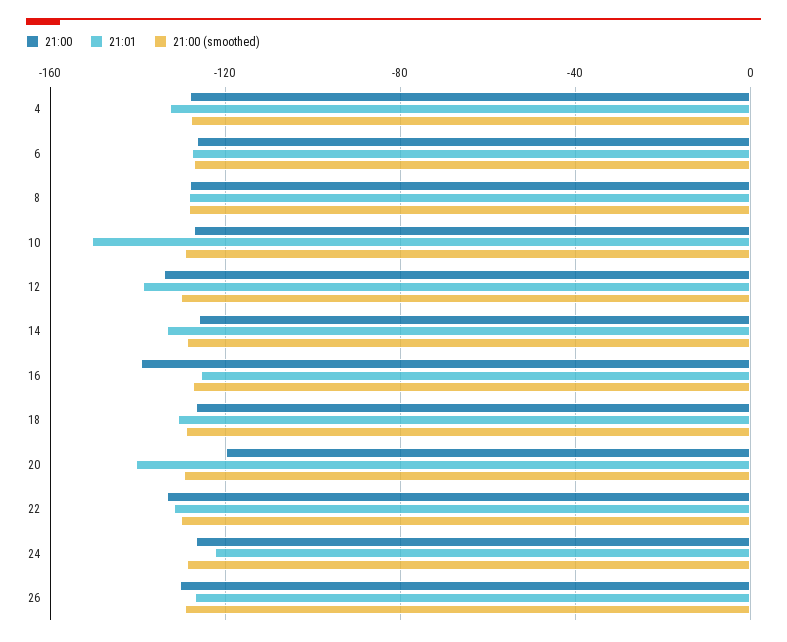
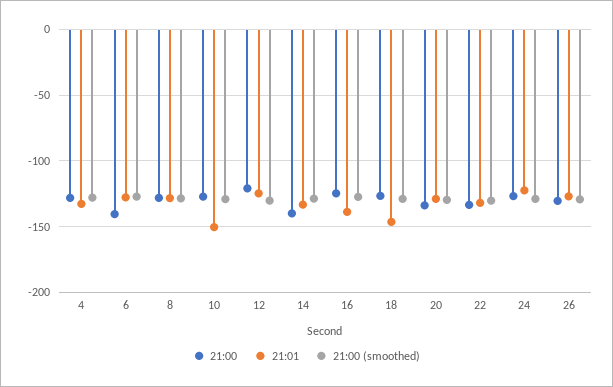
21:00, 6: -125 -> -140
21:00, 12: -135 -> -120
21:01, 12: -140 -> -125
21:00, 14: -125 -> -140
21:00, 16: -140 -> -125
21:01, 16: -125 -> -140
21:01, 18: -130 -> -145
21:00, 20: -120 -> -135
21:01, 20: -140 -> -130

